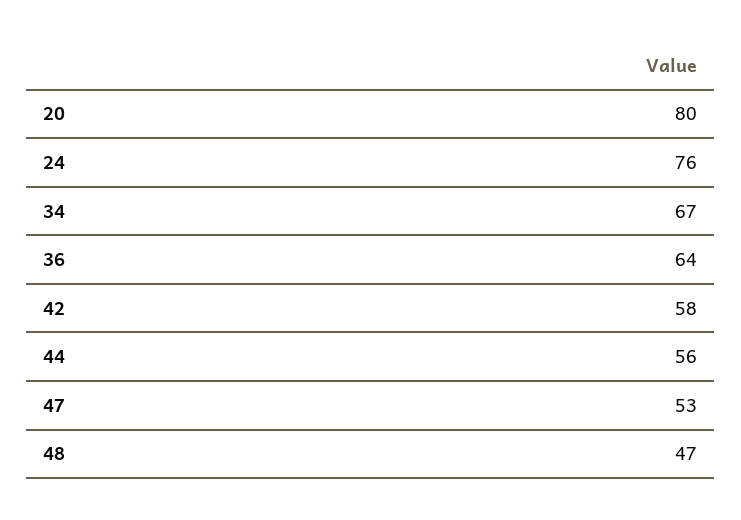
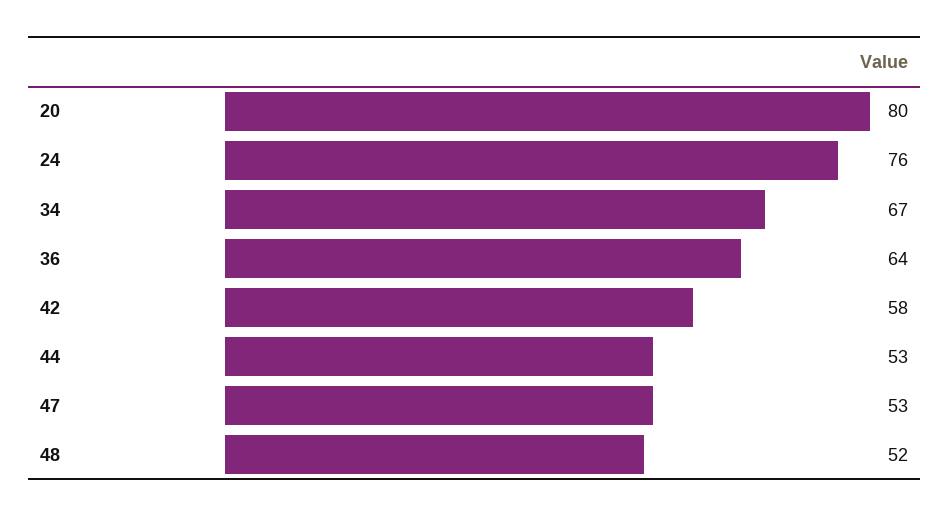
44: 56 -> 53
48: 47 -> 52

